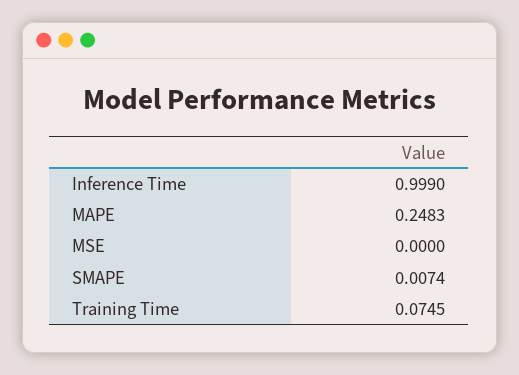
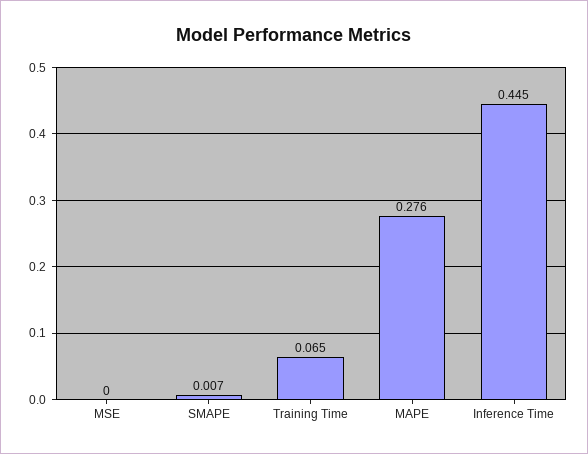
Inference Time: 0.999 -> 0.445
MAPE: 0.2483 -> 0.276
Training Time: 0.0745 -> 0.065

